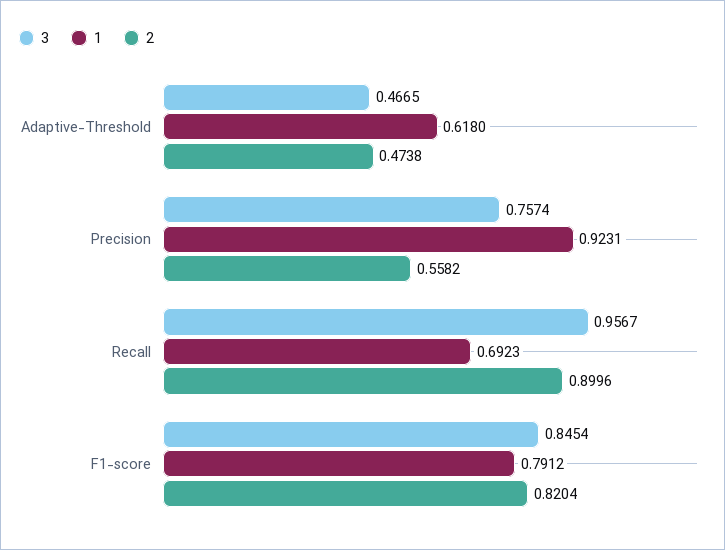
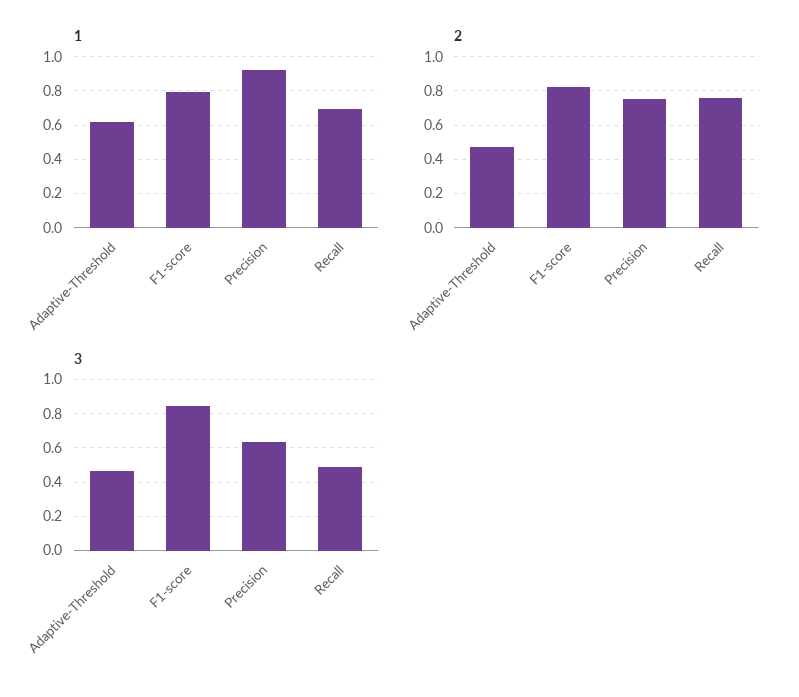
3, Precision: 0.7574 -> 0.65
2, Precision: 0.5582 -> 0.75
3, Recall: 0.9567 -> 0.5
2, Recall: 0.8996 -> 0.75

